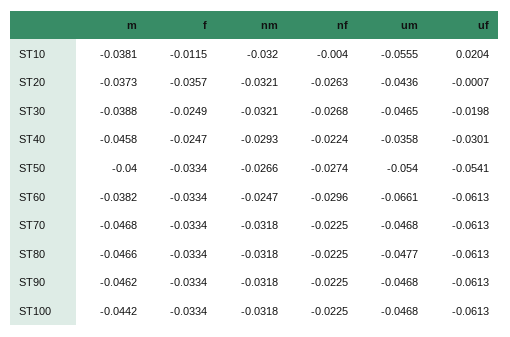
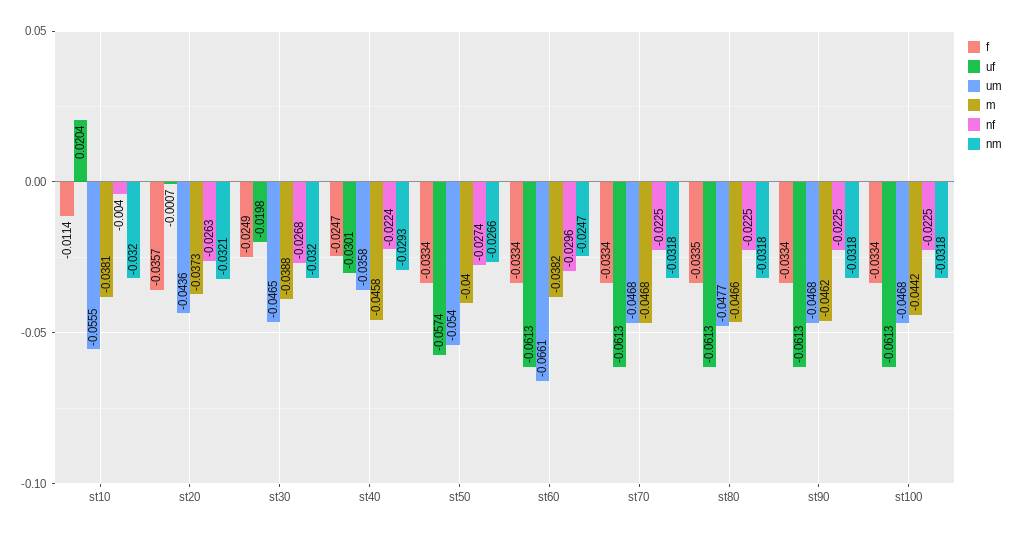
f, ST10: -0.0115 -> -0.0114
nm, ST30: -0.0321 -> -0.032
uf, ST50: -0.0541 -> -0.0574
f, ST80: -0.0334 -> -0.0335

